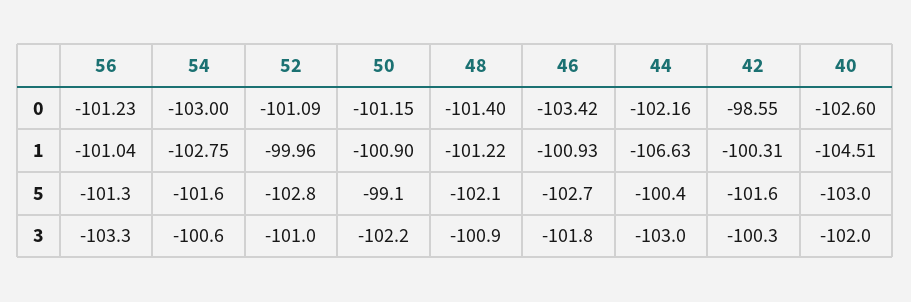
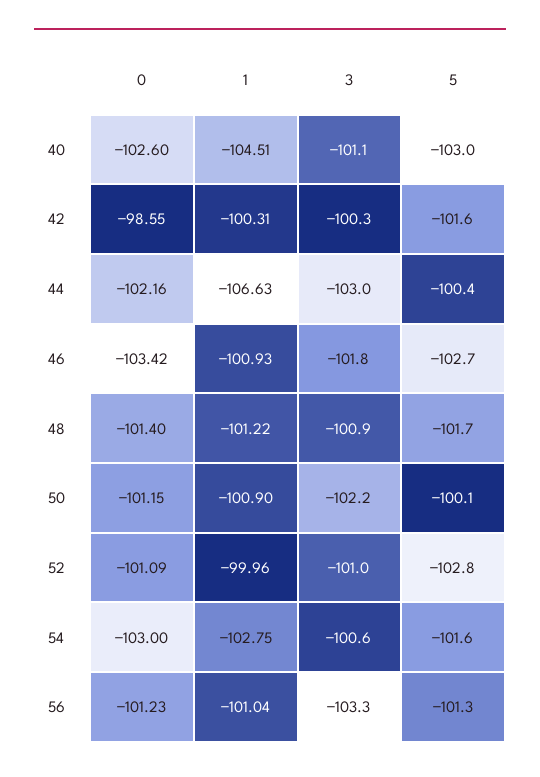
50, 5: -99.1 -> -100.1
48, 5: -102.1 -> -101.7
40, 3: -102 -> -101.1

